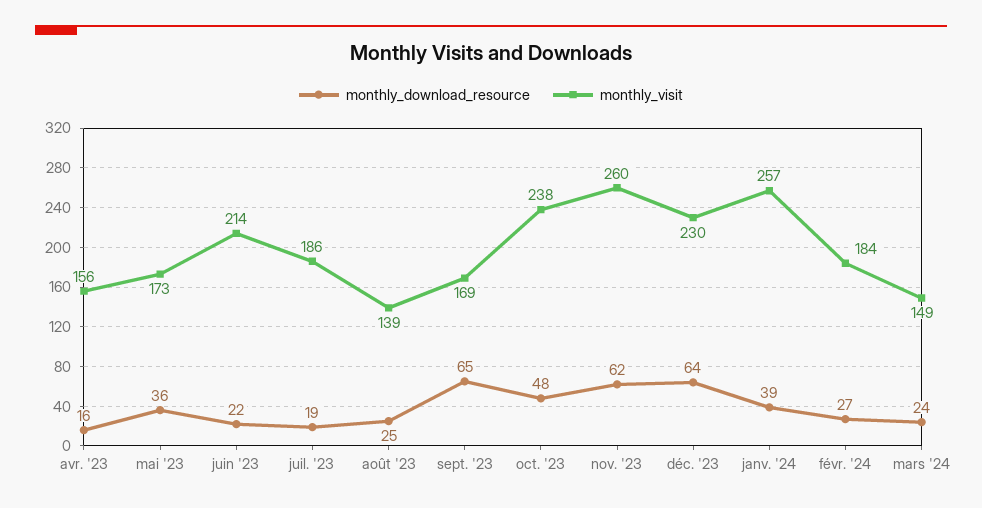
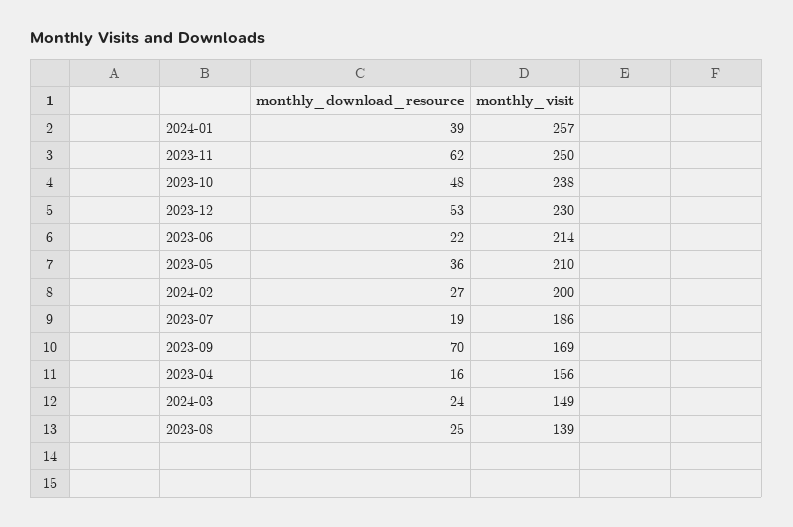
monthly_visit, mai '23: 173 -> 210
monthly_download_resource, sept. '23: 65 -> 70
monthly_visit, nov. '23: 260 -> 250
monthly_download_resource, déc. '23: 64 -> 53
monthly_visit, févr. '24: 184 -> 200

